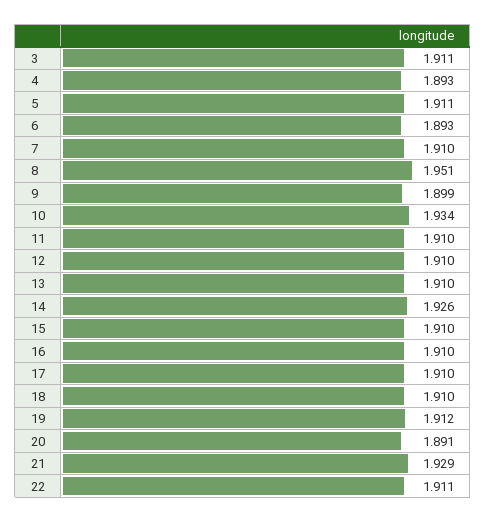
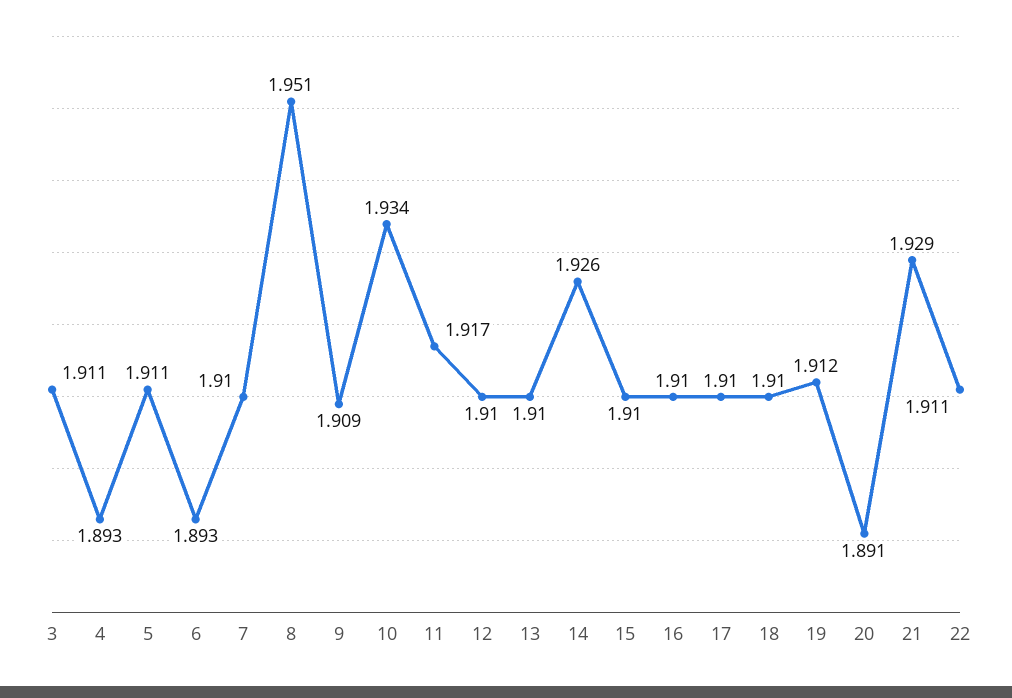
9: 1.899 -> 1.909
11: 1.91 -> 1.917

